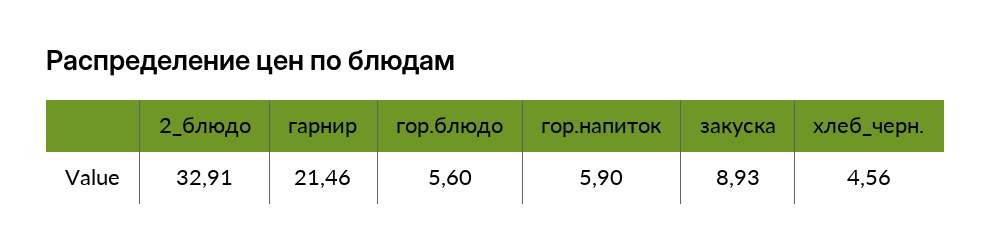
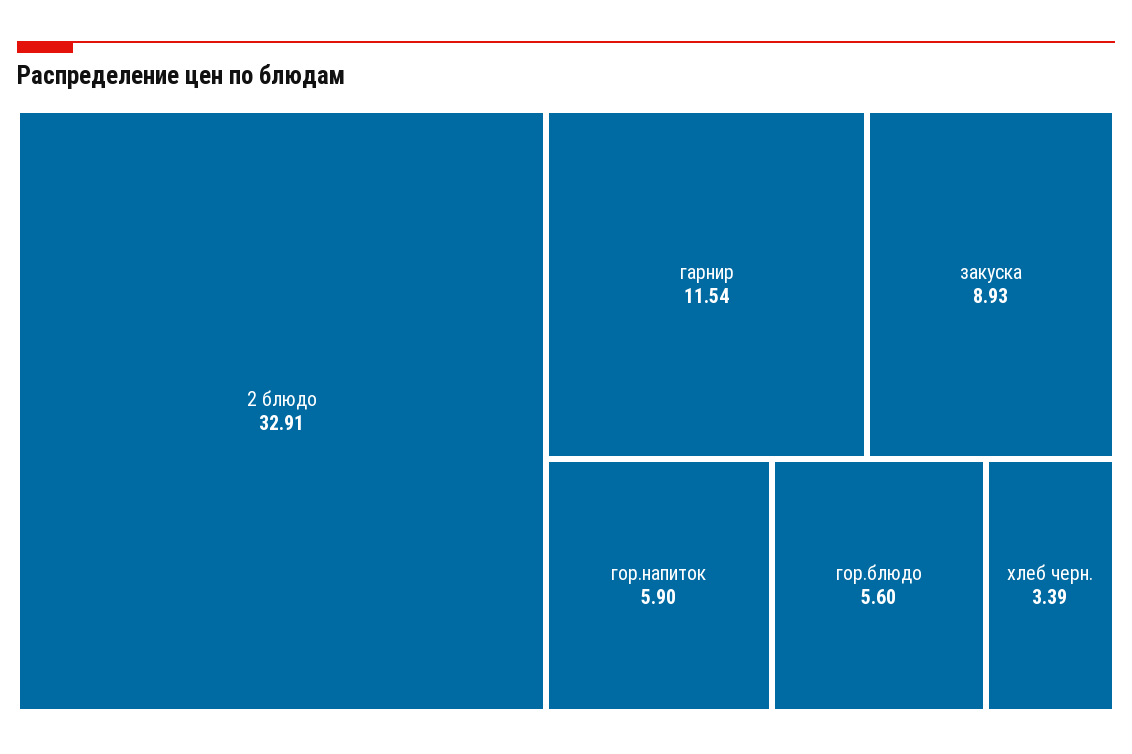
гарнир: 21.46 -> 11.54
хлеб_черн.: 4.56 -> 3.39

